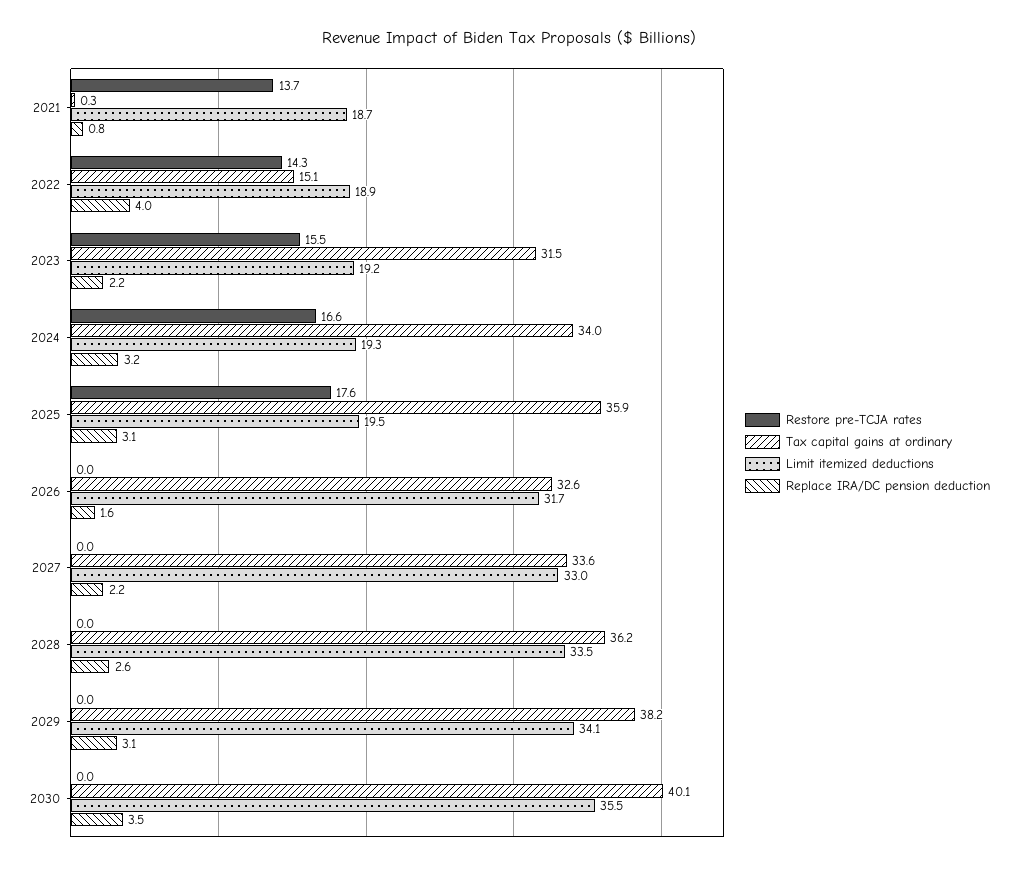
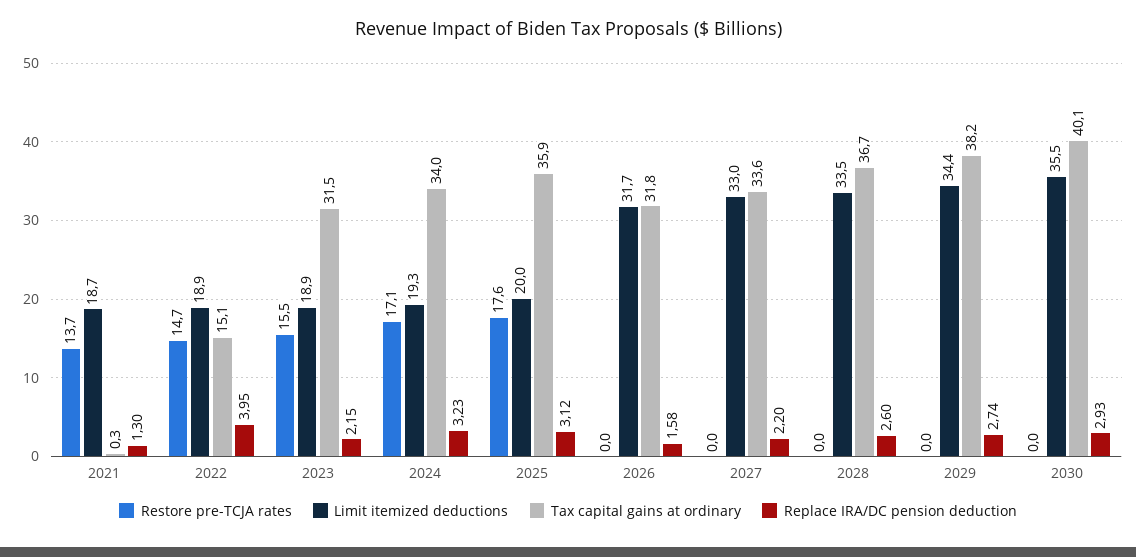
Replace IRA/DC pension deduction, 2021: 0.8 -> 1.3
Restore pre-TCJA rates, 2022: 14.3 -> 14.7
Limit itemized deductions, 2023: 19.2 -> 18.9
Restore pre-TCJA rates, 2024: 16.6 -> 17.1
Limit itemized deductions, 2025: 19.5 -> 20
Tax capital gains at ordinary, 2026: 32.6 -> 31.8
Tax capital gains at ordinary, 2028: 36.2 -> 36.7
Limit itemized deductions, 2029: 34.1 -> 34.4
Replace IRA/DC pension deduction, 2029: 3.1 -> 2.74
Replace IRA/DC pension deduction, 2030: 3.5 -> 2.93

